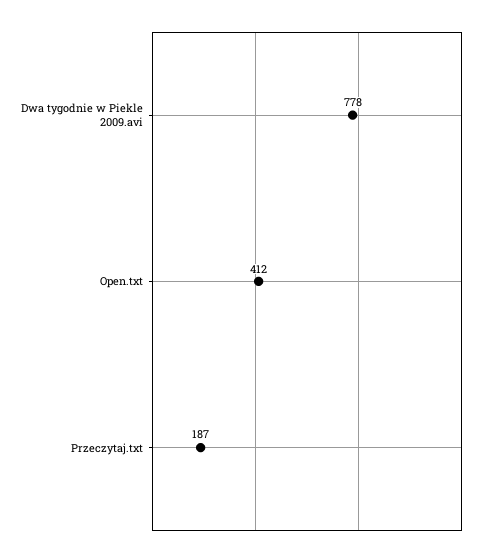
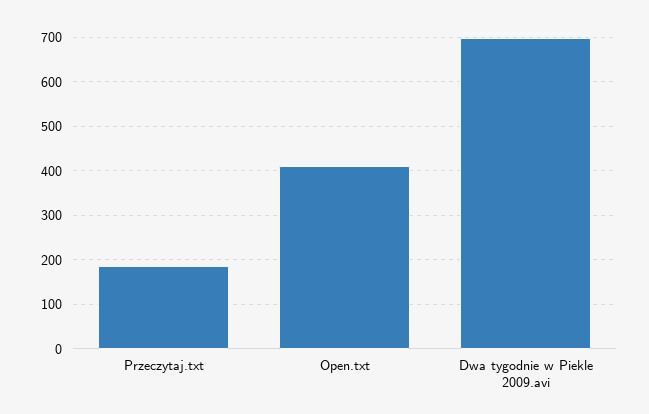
Dwa tygodnie w Piekle 2009.avi: 778 -> 700

